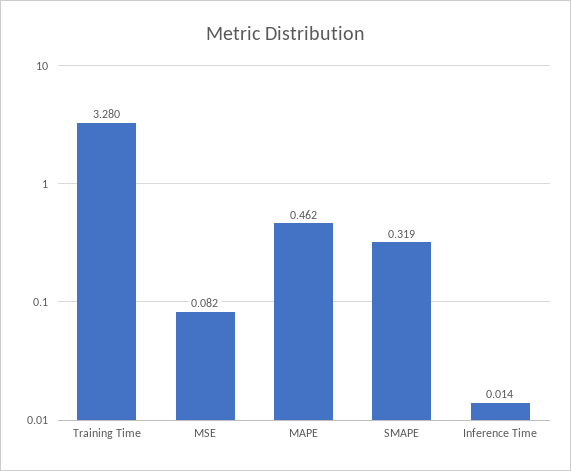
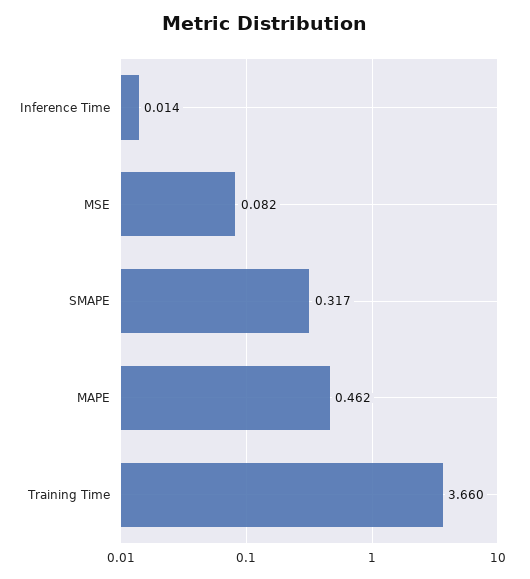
Training Time: 3.28 -> 3.66
SMAPE: 0.319 -> 0.317

